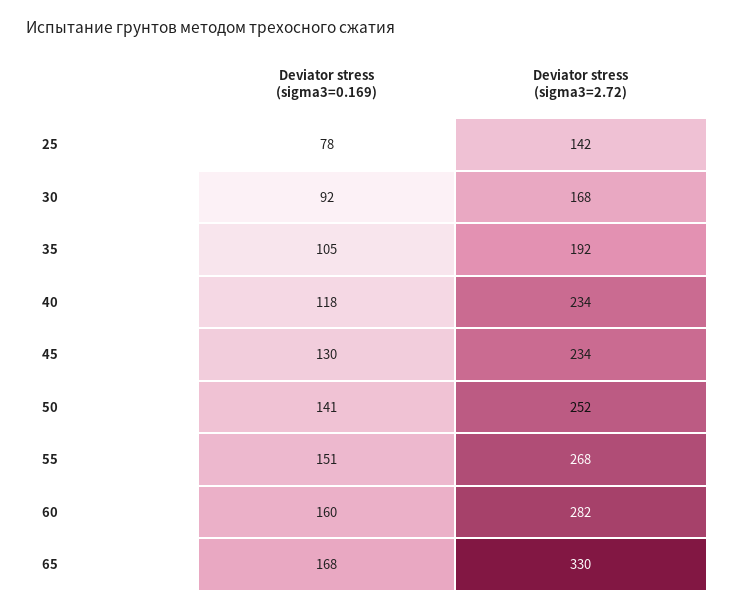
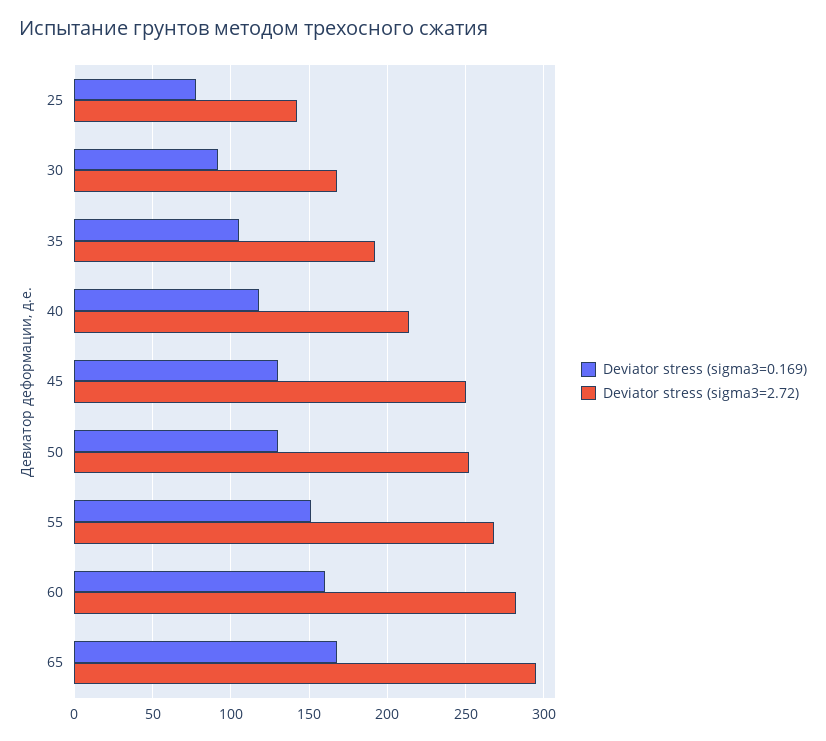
Deviator stress (sigma3=2.72), 40: 234 -> 215
Deviator stress (sigma3=2.72), 45: 234 -> 250
Deviator stress (sigma3=0.169), 50: 141 -> 130
Deviator stress (sigma3=2.72), 65: 330 -> 295

